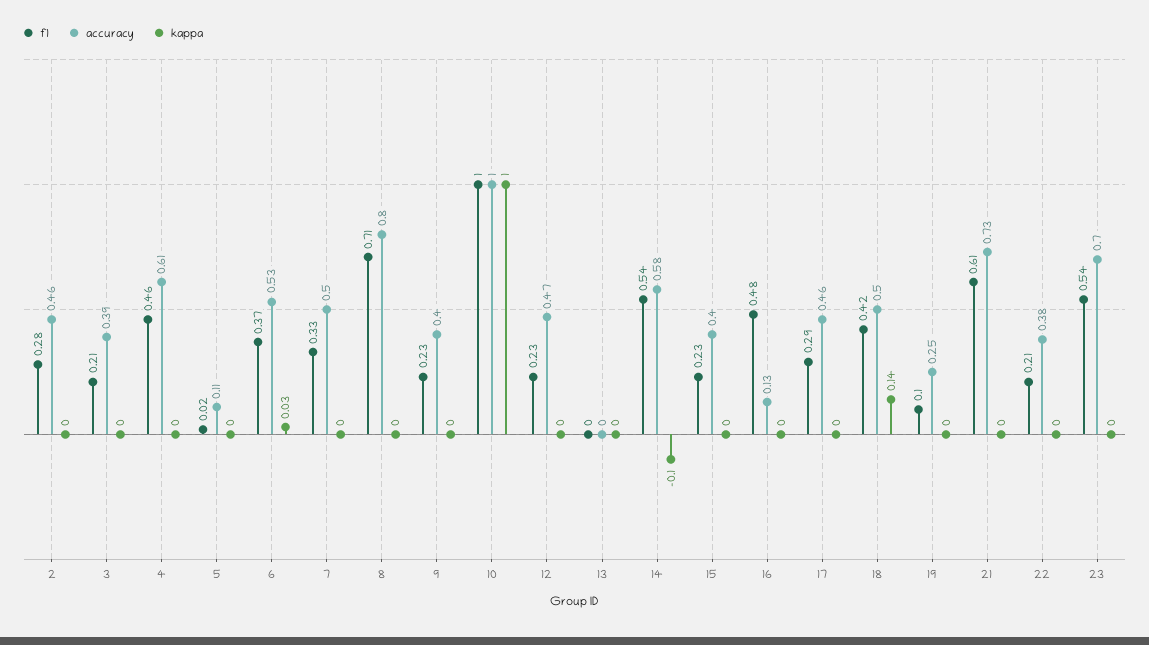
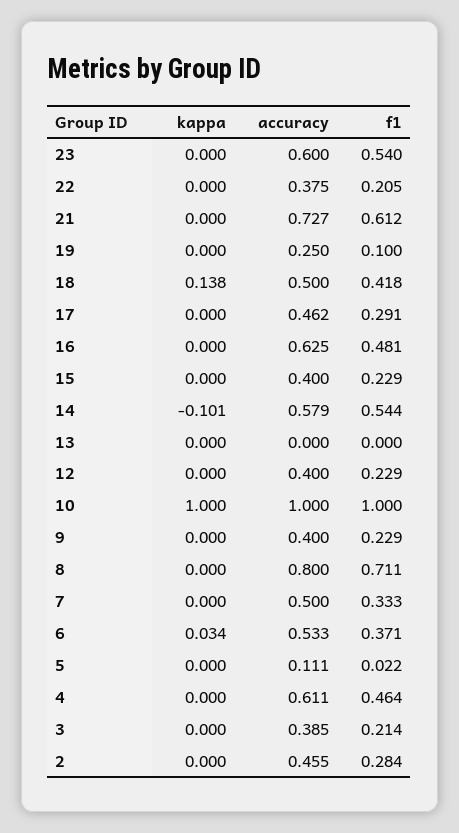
accuracy, 12: 0.47 -> 0.4
accuracy, 16: 0.13 -> 0.625
accuracy, 23: 0.7 -> 0.6

